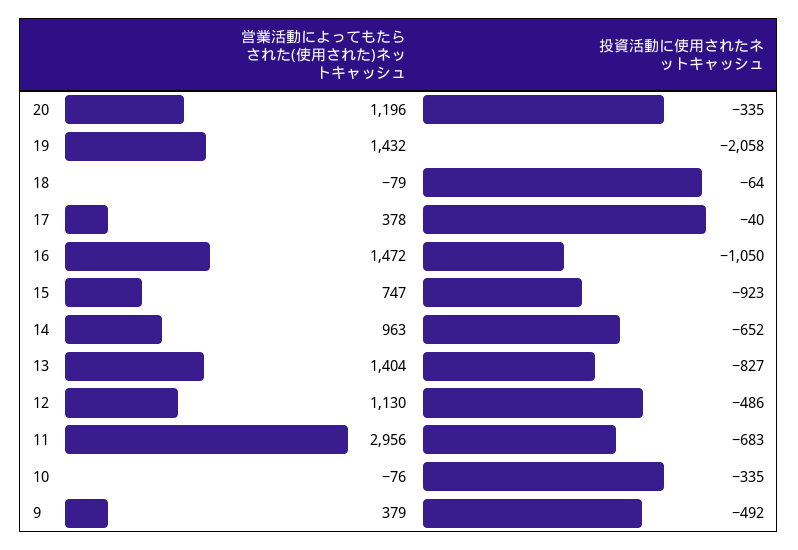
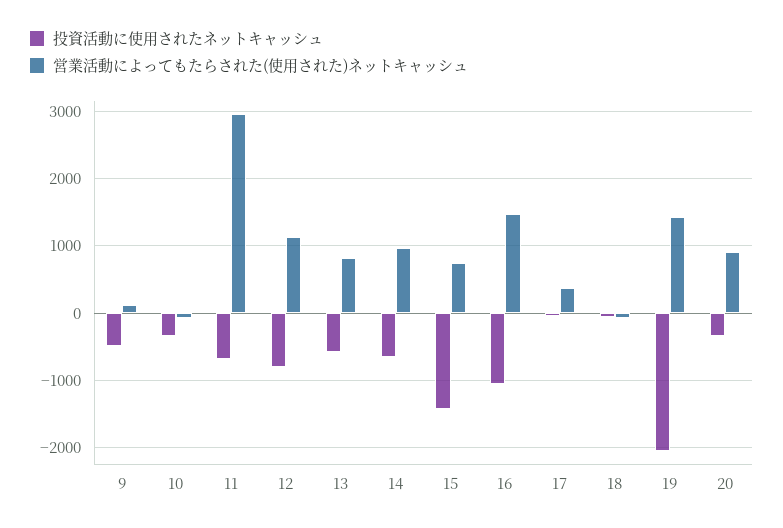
営業活動によってもたらされた(使用された)ネットキャッシュ, 20: 1196 -> 900
投資活動に使用されたネットキャッシュ, 15: -923 -> -1400
営業活動によってもたらされた(使用された)ネットキャッシュ, 13: 1404 -> 800
投資活動に使用されたネットキャッシュ, 13: -827 -> -600
投資活動に使用されたネットキャッシュ, 12: -486 -> -800
営業活動によってもたらされた(使用された)ネットキャッシュ, 9: 379 -> 100

